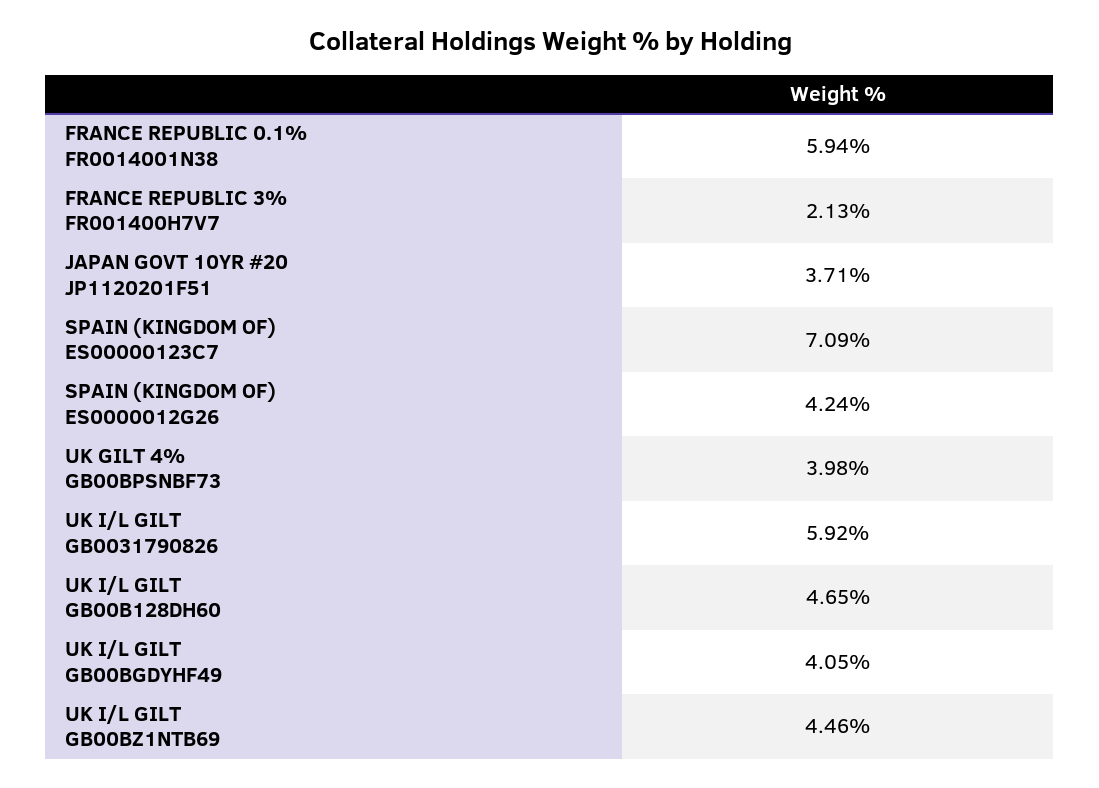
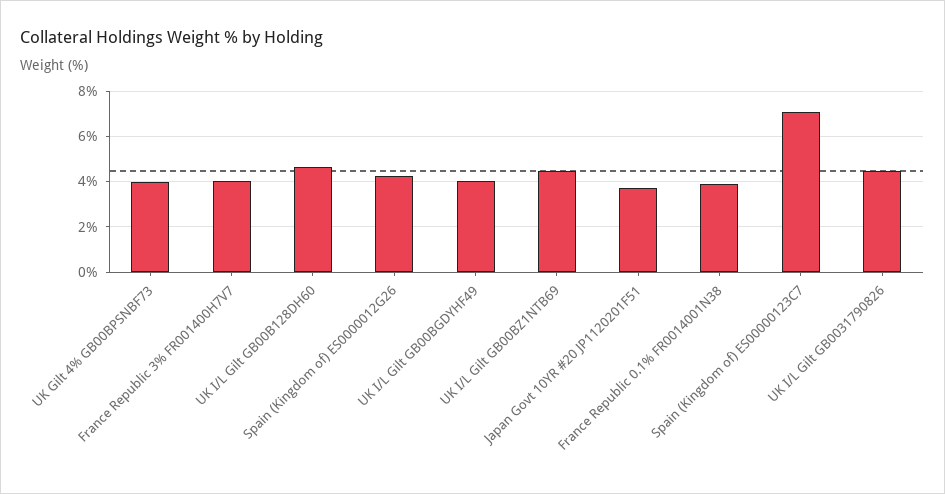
FRANCE REPUBLIC 0.1% FR0014001N38: 5.94 -> 4
FRANCE REPUBLIC 3% FR001400H7V7: 2.13 -> 4
UK I/L GILT GB0031790826: 5.92 -> 4.5

